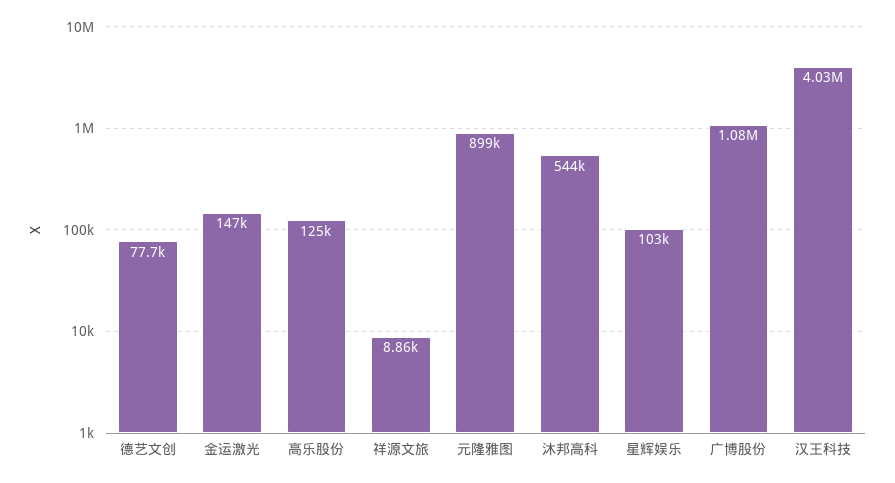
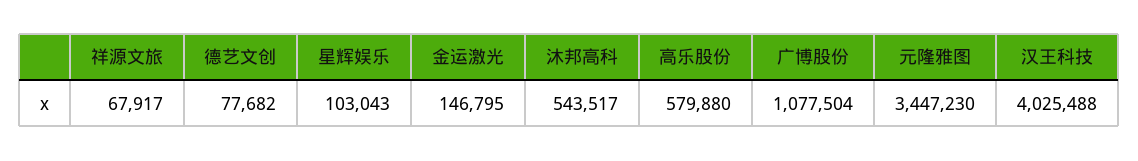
高乐股份: 125000 -> 579880
祥源文旅: 8860 -> 67917
元隆雅图: 899000 -> 3447230

